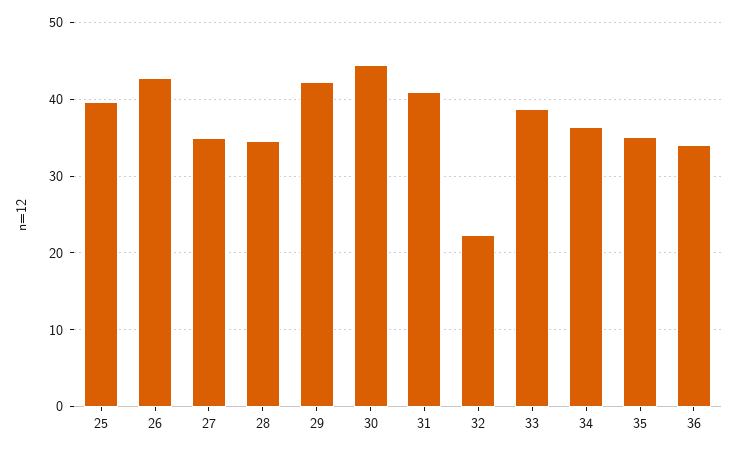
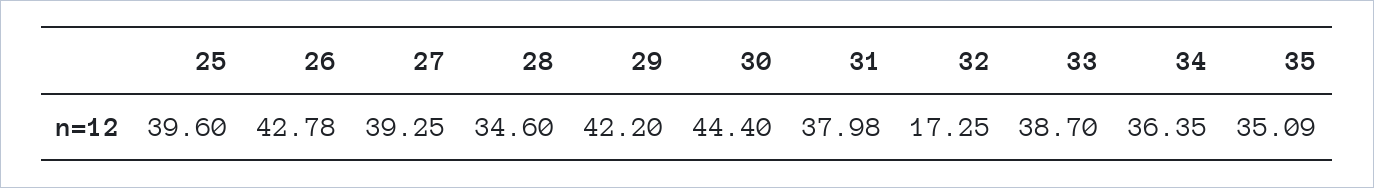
27: 35 -> 39.25
31: 41 -> 37.98
32: 22 -> 17.25
36: 34 -> none

